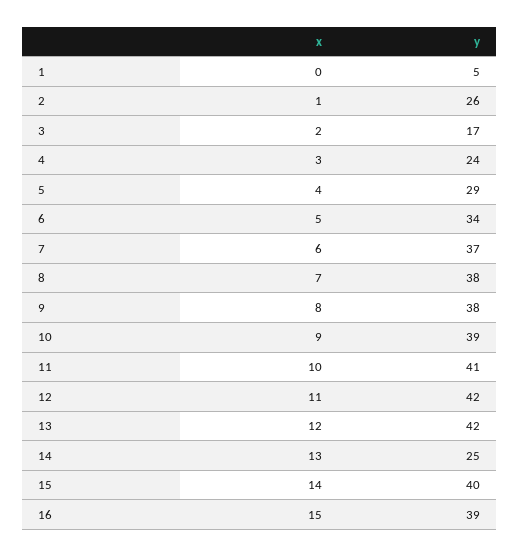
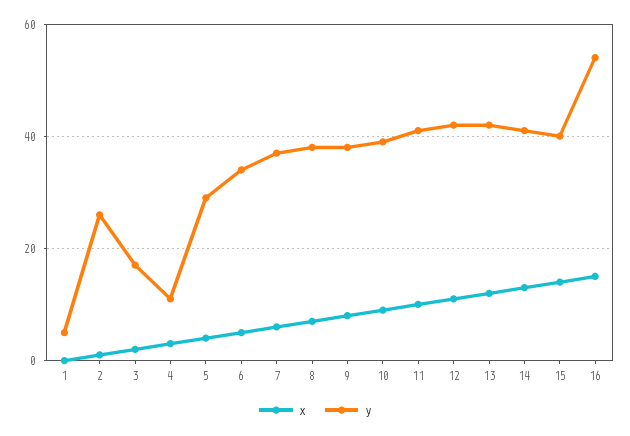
y, 4: 24 -> 10
y, 14: 25 -> 40
y, 16: 39 -> 55

